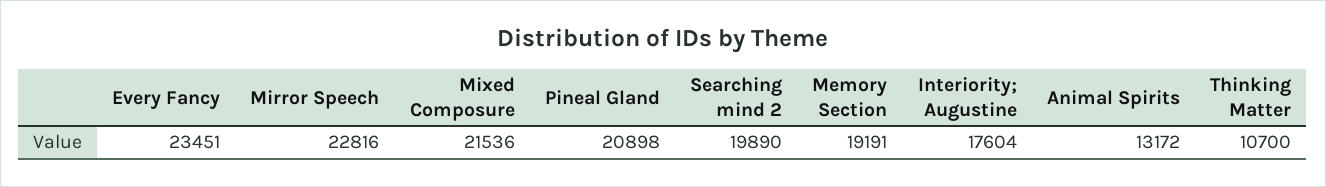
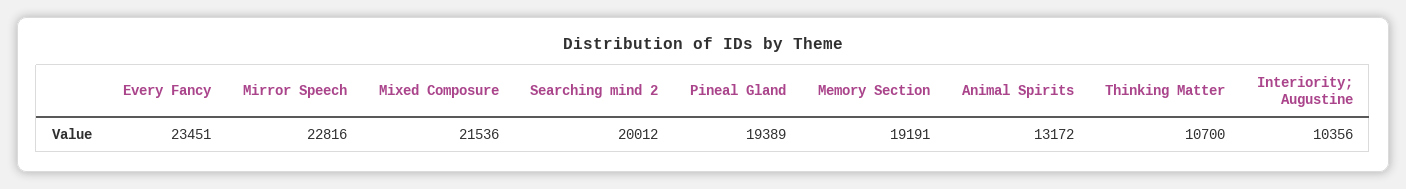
Pineal Gland: 20898 -> 19389
Searching mind 2: 19890 -> 20012
Interiority; Augustine: 17604 -> 10356

